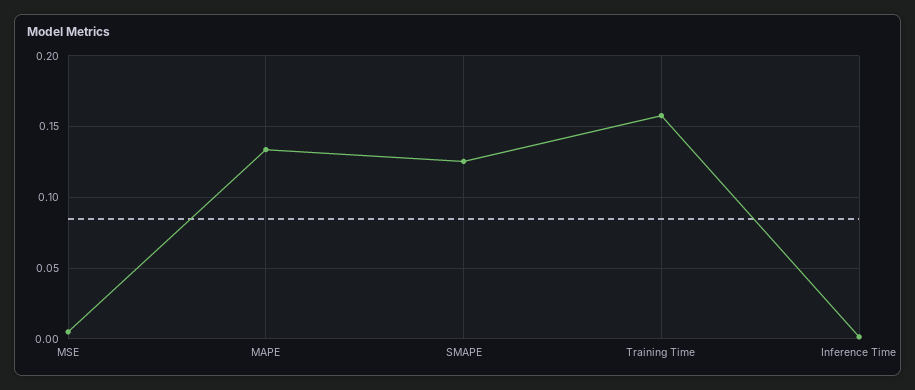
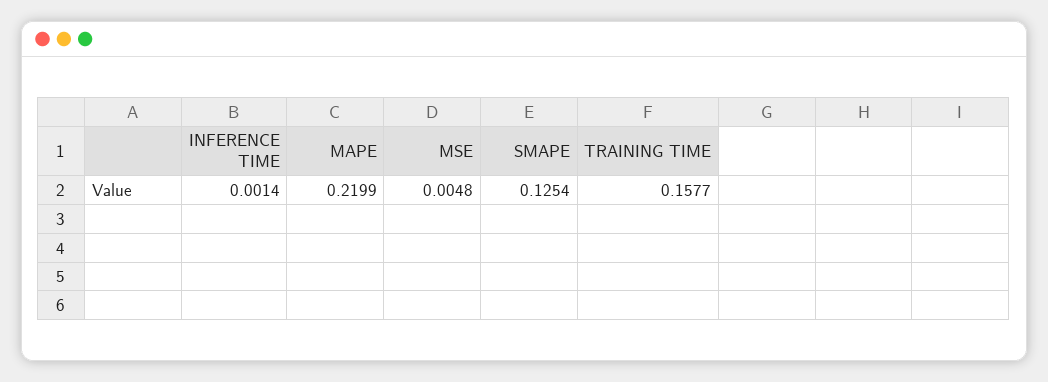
MAPE: 0.135 -> 0.2199

